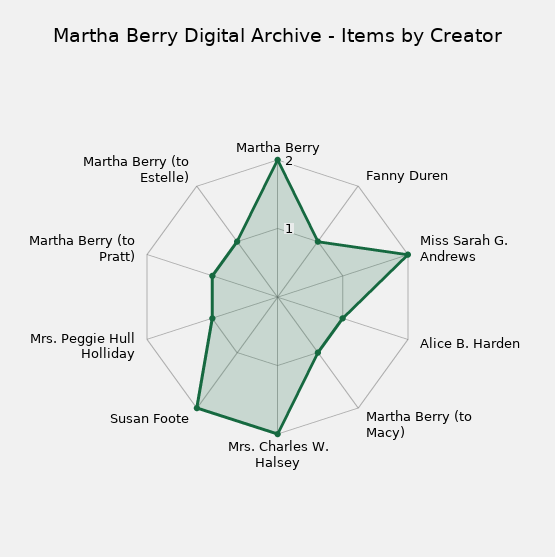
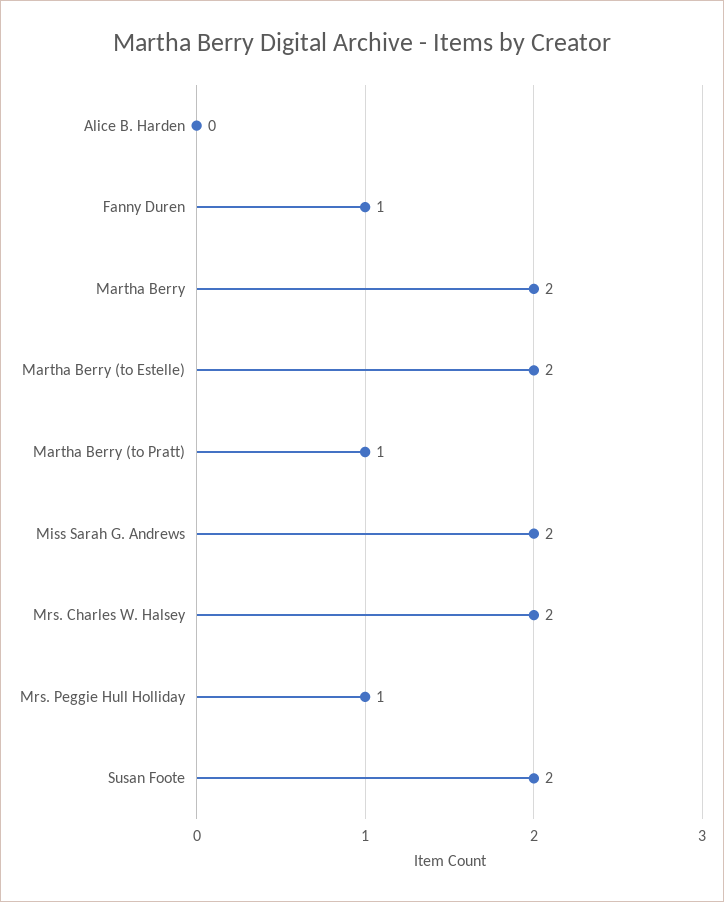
Alice B. Harden: 1 -> 0
Martha Berry (to Macy): 1 -> none
Martha Berry (to Estelle): 1 -> 2

